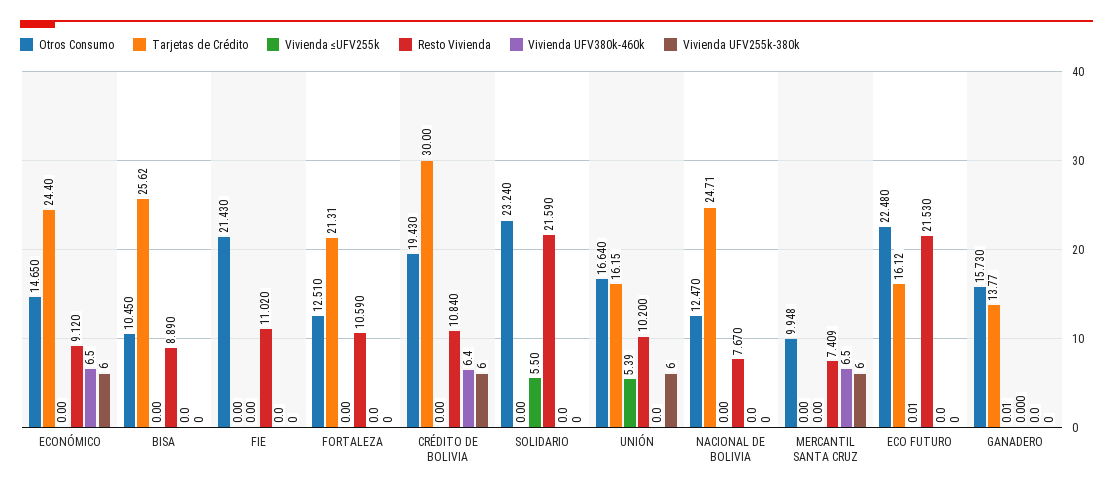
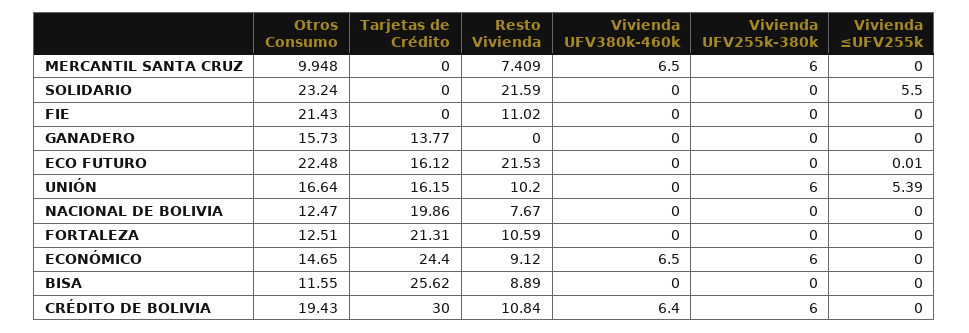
Otros Consumo, BISA: 10.45 -> 11.55
Tarjetas de Crédito, NACIONAL DE BOLIVIA: 24.71 -> 19.86
Vivienda ≤UFV255k, GANADERO: 0.01 -> 0

